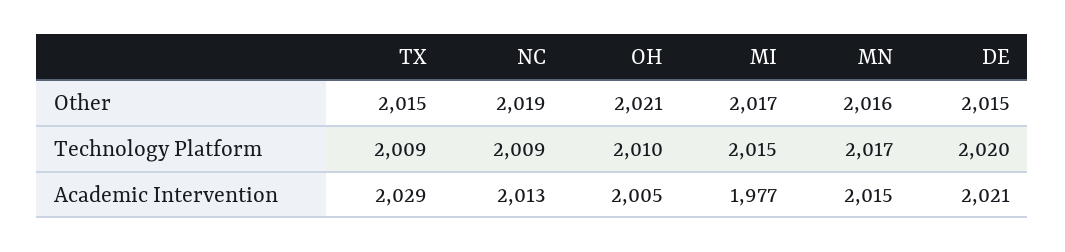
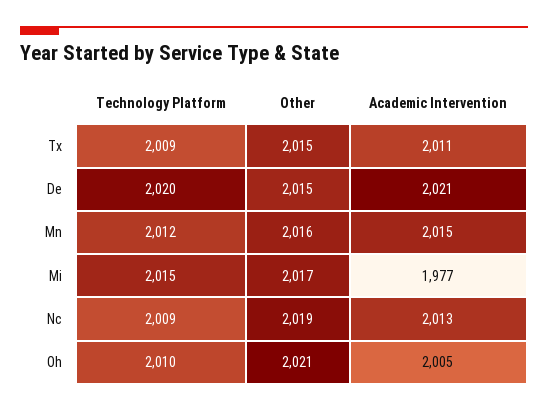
MN, Technology Platform: 2017 -> 2012
TX, Academic Intervention: 2029 -> 2011

